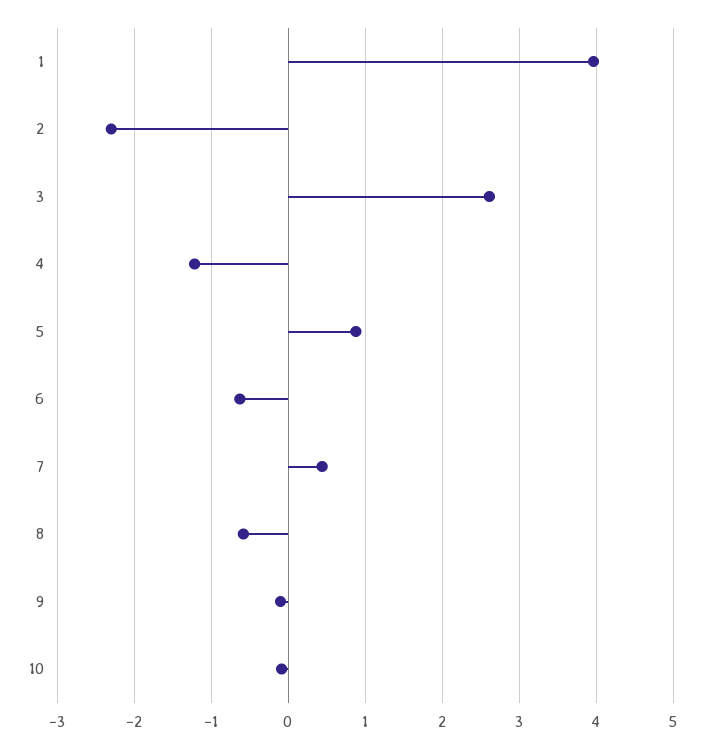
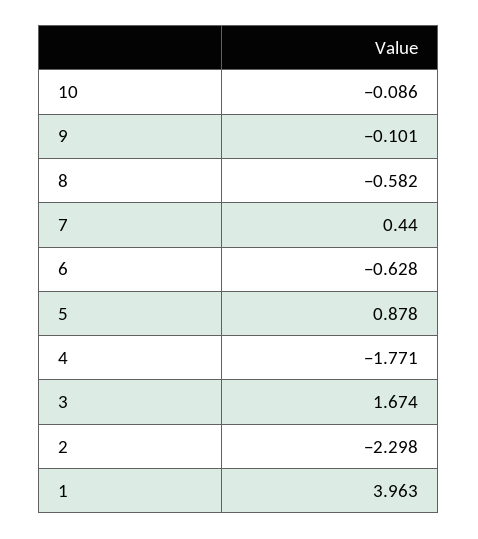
3: 2.6 -> 1.674
4: -1.2 -> -1.771

